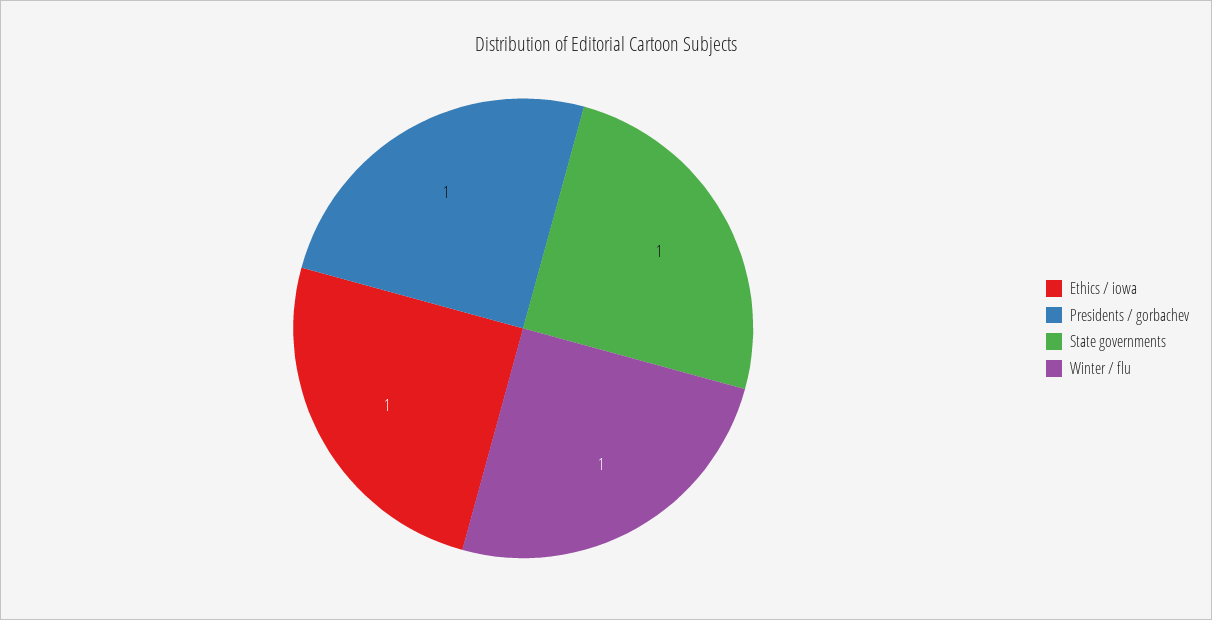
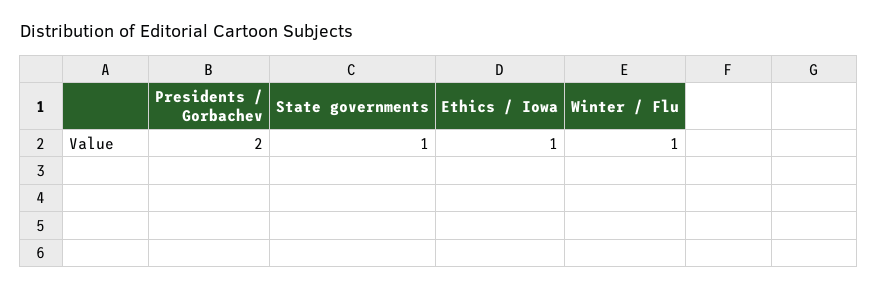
Presidents / gorbachev: 1 -> 2

